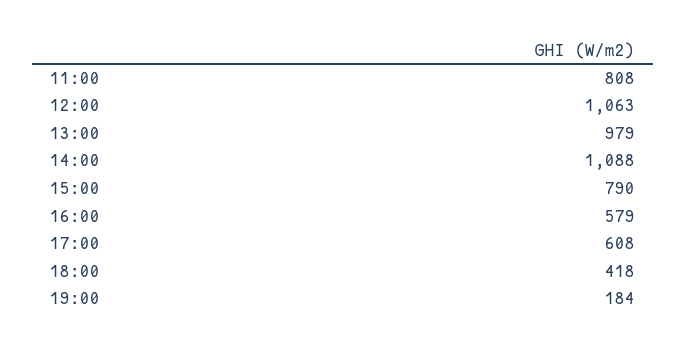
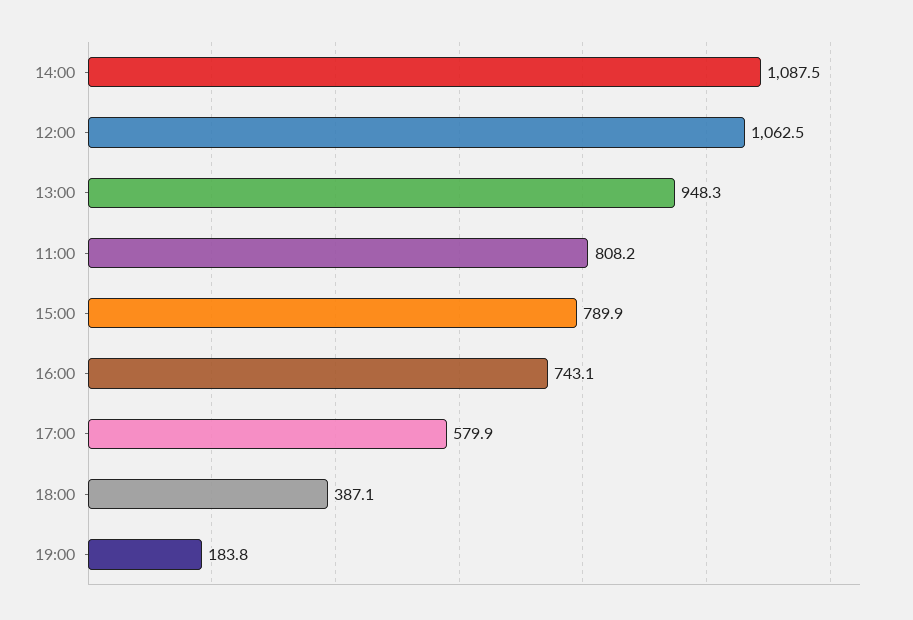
13:00: 979 -> 948.3
16:00: 579 -> 743.1
17:00: 608 -> 579.9
18:00: 418 -> 387.1

